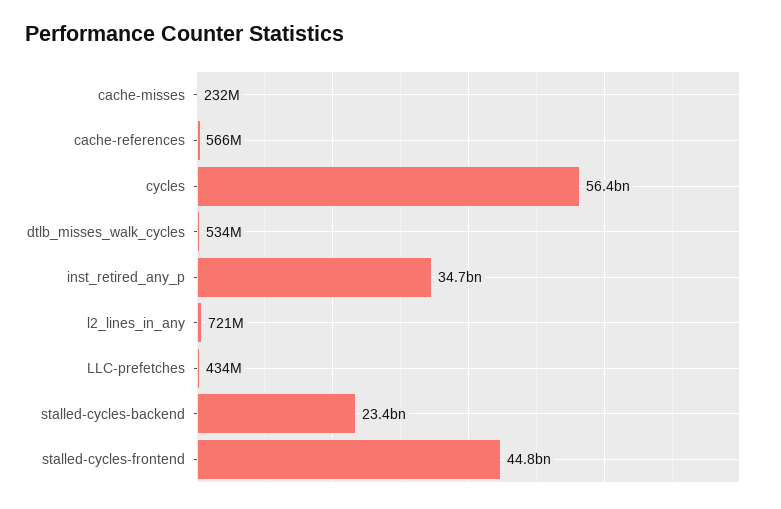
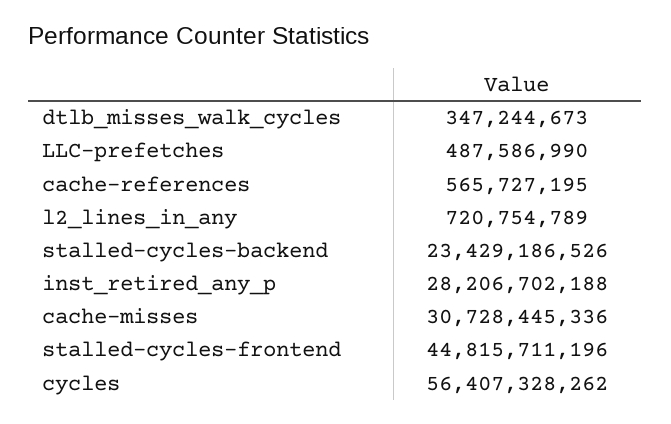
cache-misses: 232000000 -> 30728445336
dtlb_misses_walk_cycles: 534000000 -> 347244673
inst_retired_any_p: 34700000000 -> 28206702188
LLC-prefetches: 434000000 -> 487586990

